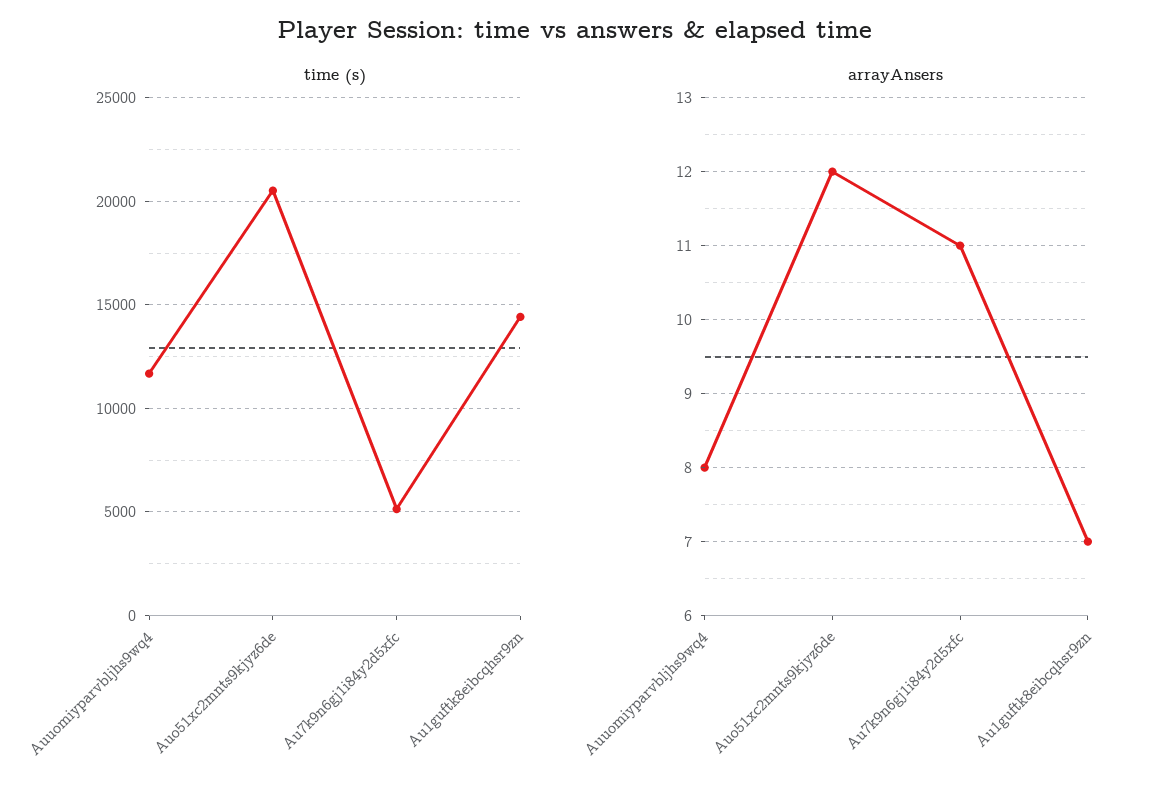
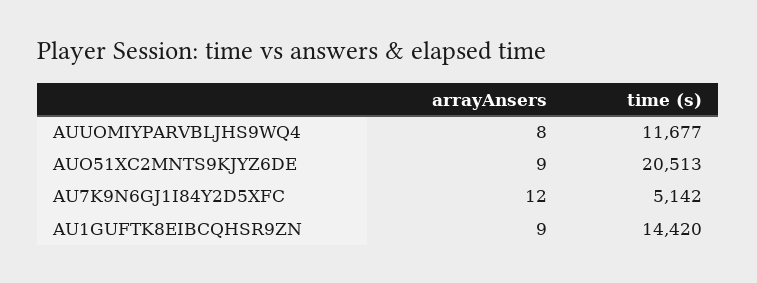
arrayAnsers, Auo51xc2mnts9kjyz6de: 12 -> 9
arrayAnsers, Au7k9n6gj1i84y2d5xfc: 11 -> 12
arrayAnsers, Au1guftk8eibcqhsr9zn: 7 -> 9

